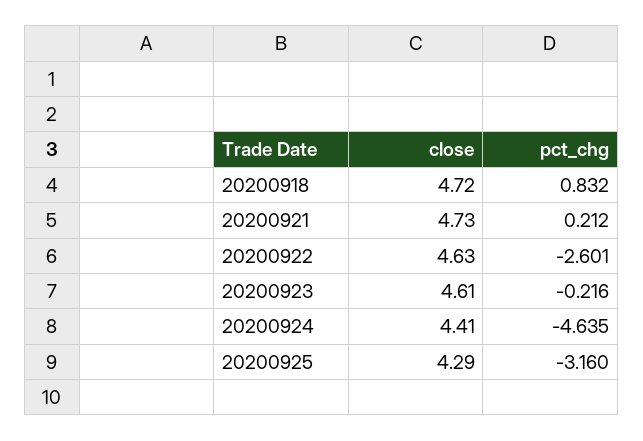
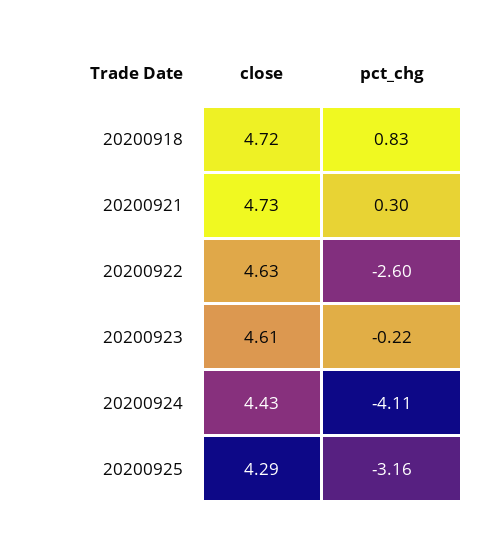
pct_chg, 20200921: 0.212 -> 0.3
close, 20200924: 4.41 -> 4.43
pct_chg, 20200924: -4.635 -> -4.11

